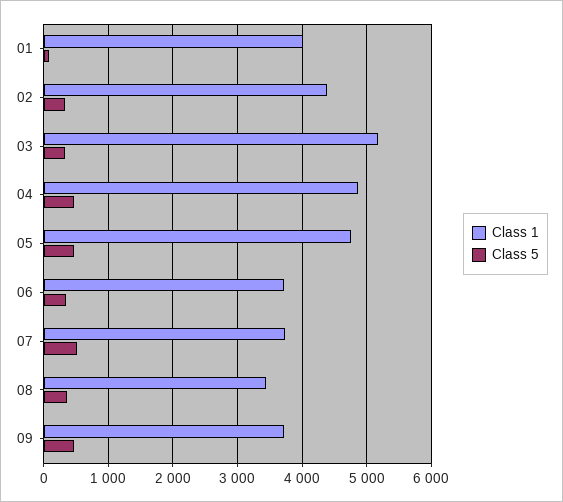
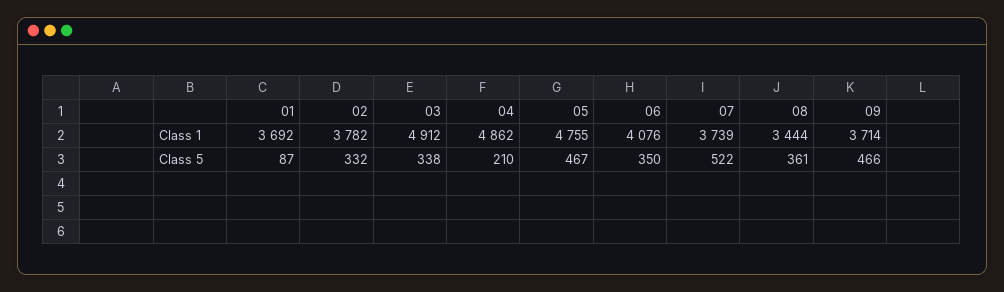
Class 1, 01: 4000 -> 3692
Class 1, 02: 4400 -> 3782
Class 1, 03: 5200 -> 4912
Class 5, 04: 500 -> 210
Class 1, 06: 3700 -> 4076

